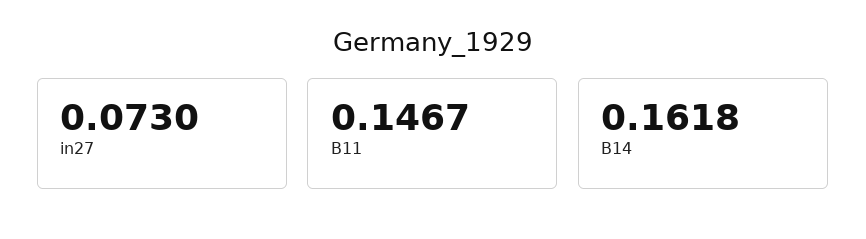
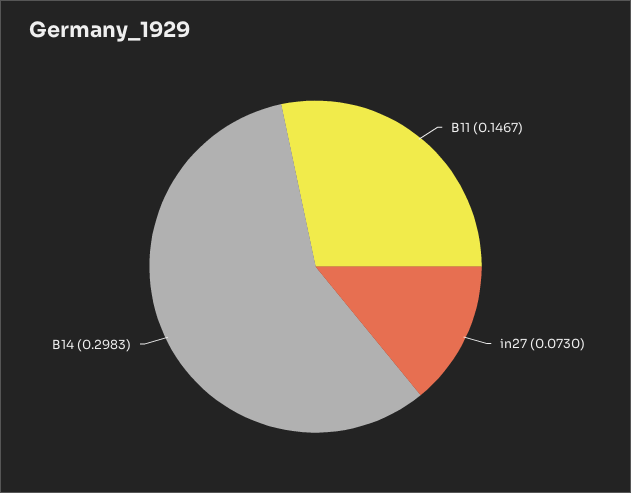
B14: 0.1618 -> 0.2983

